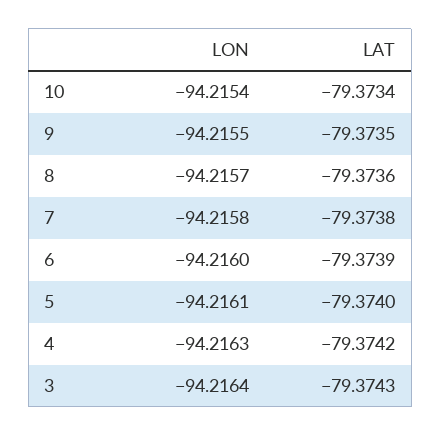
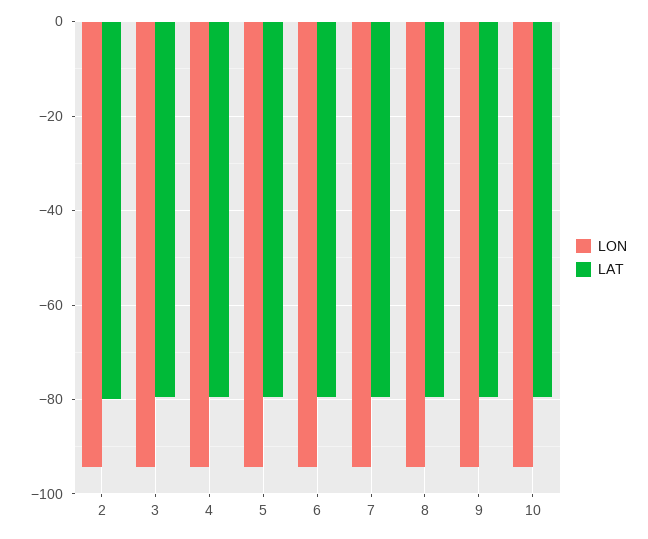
LON, 2: none -> -94
LAT, 2: none -> -80

